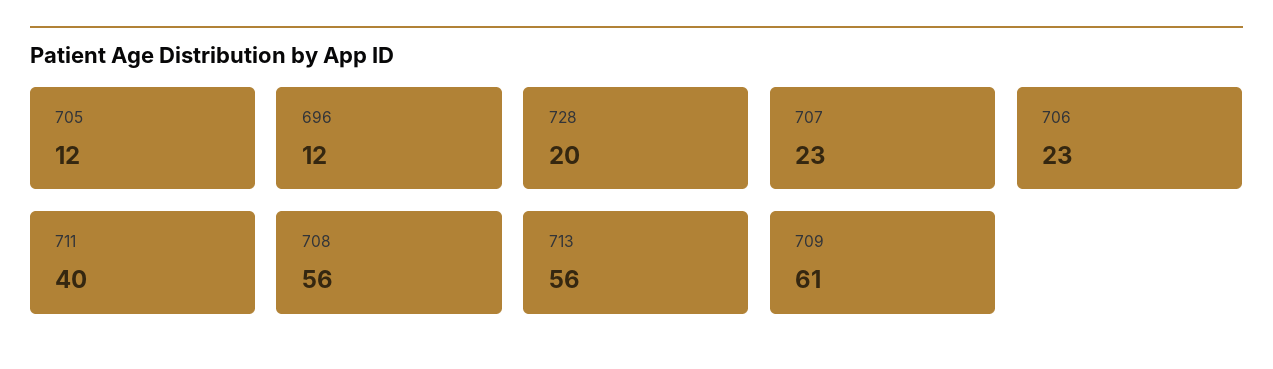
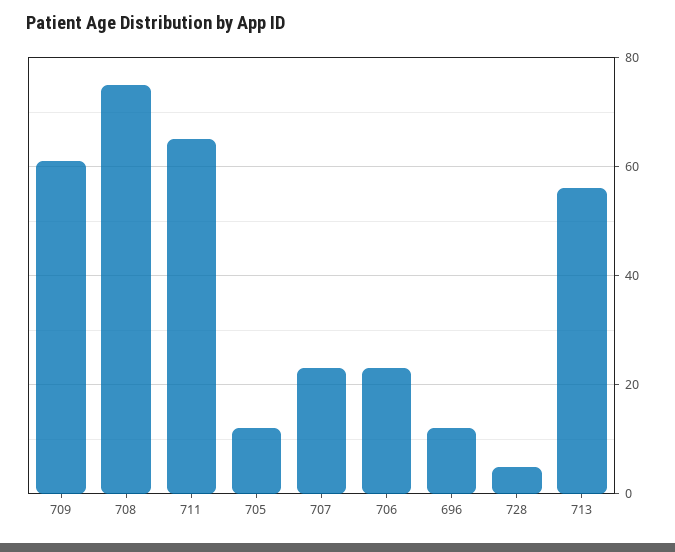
728: 20 -> 5
711: 40 -> 65
708: 56 -> 75

